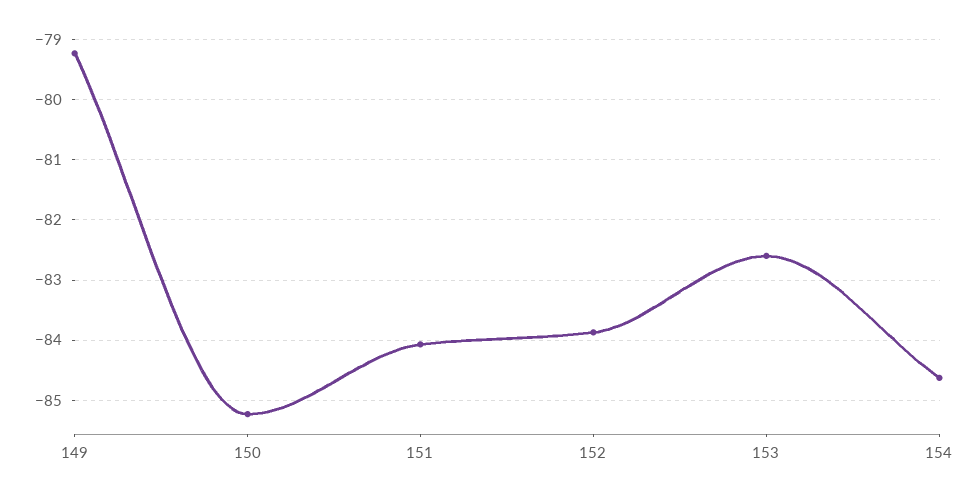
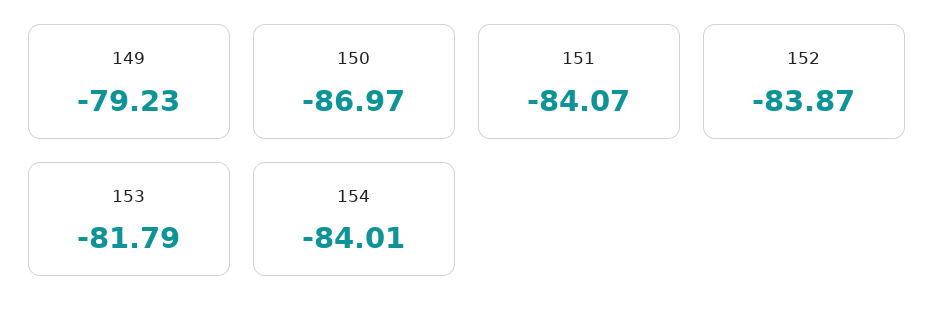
150: -85.2 -> -86.97
153: -82.6 -> -81.79
154: -84.6 -> -84.01

